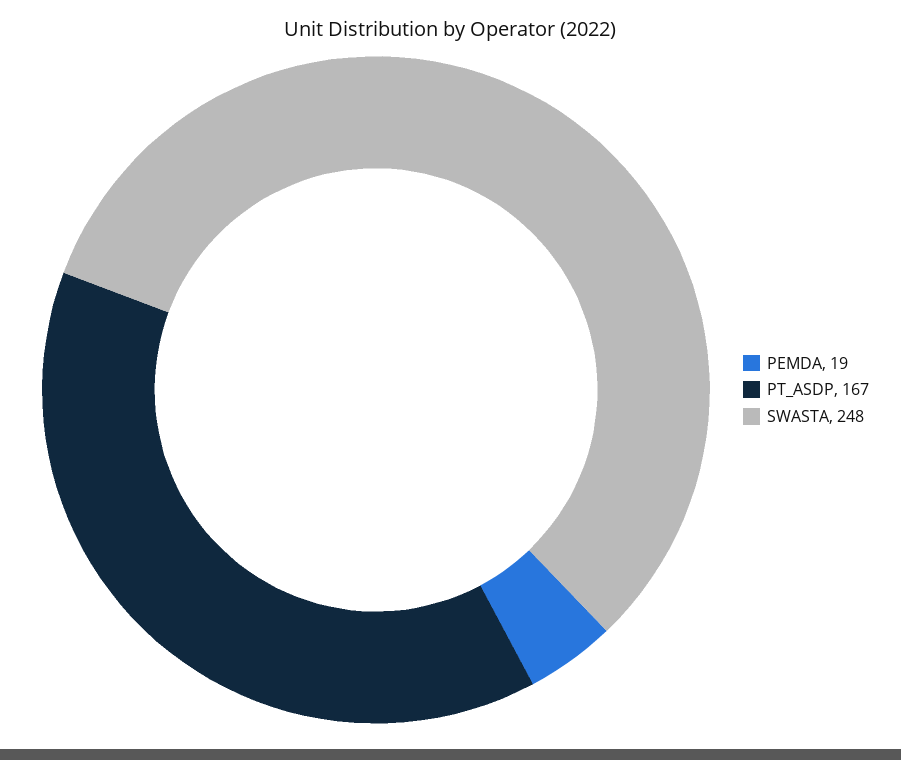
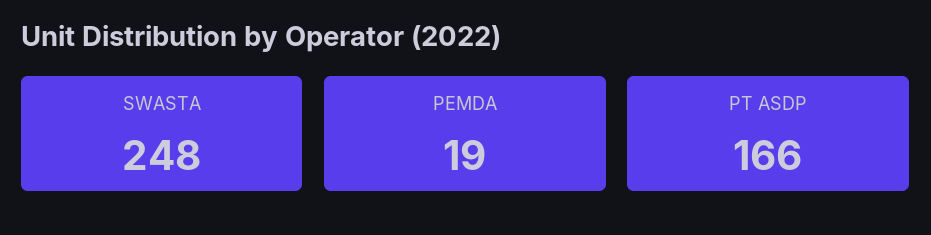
PT_ASDP: 167 -> 166

